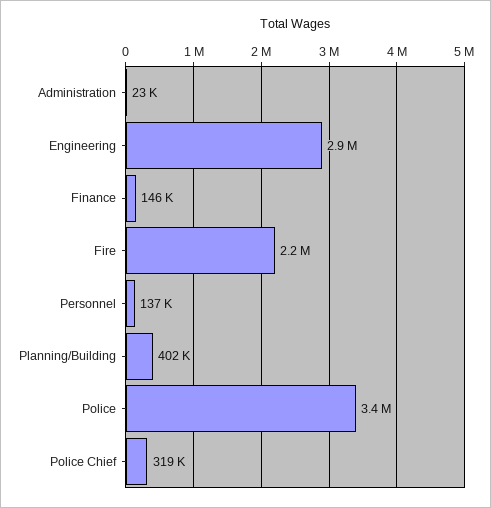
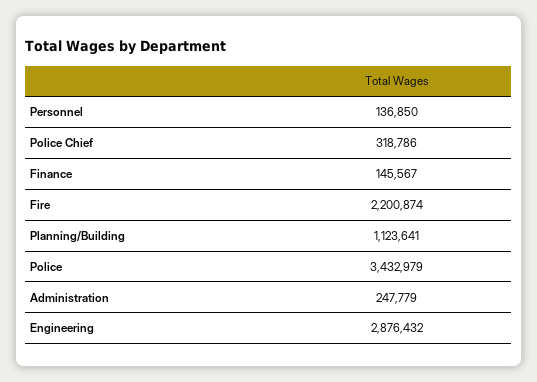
Administration: 23000 -> 247779
Planning/Building: 402000 -> 1123641

